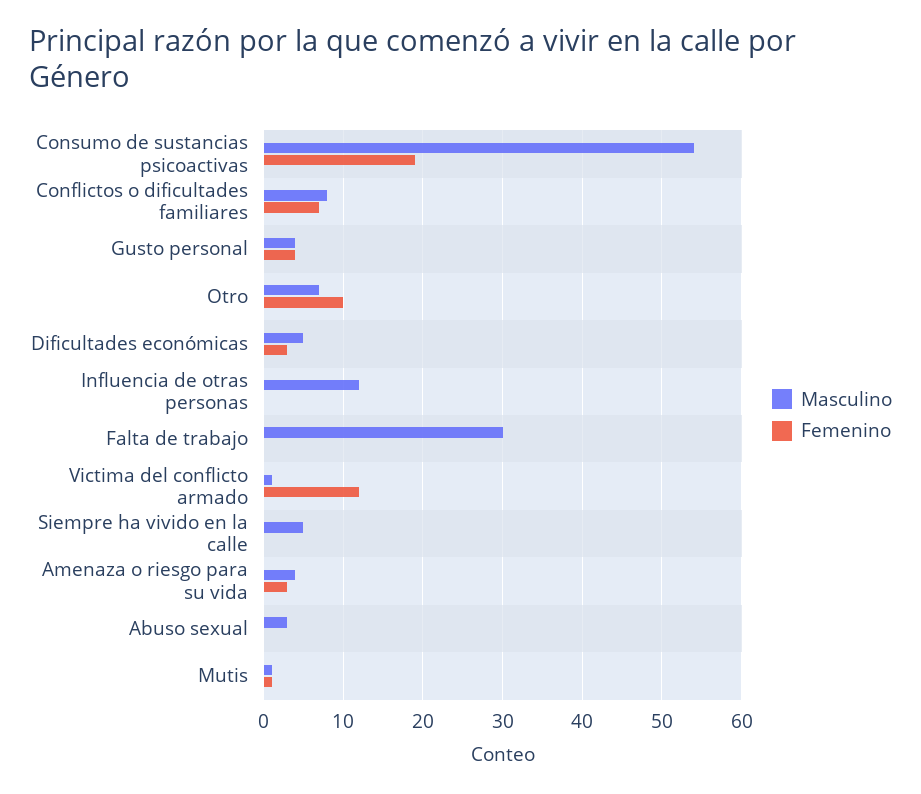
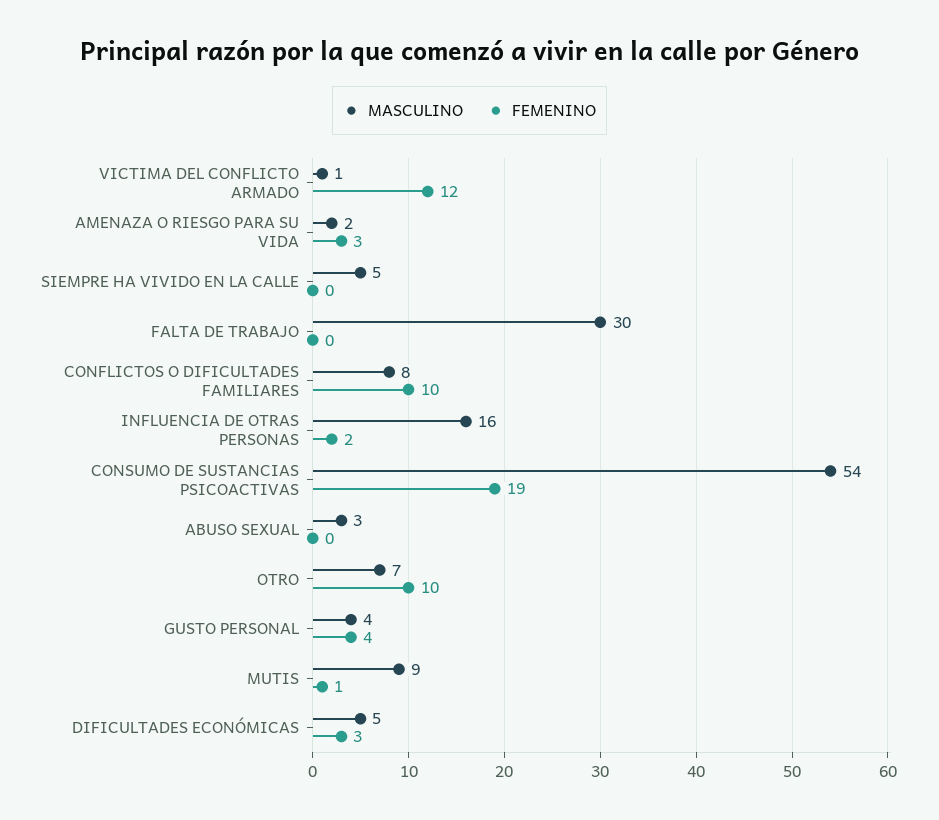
Femenino, Conflictos o dificultades familiares: 7 -> 10
Masculino, Influencia de otras personas: 12 -> 16
Femenino, Influencia de otras personas: 0 -> 2
Masculino, Amenaza o riesgo para su vida: 4 -> 2
Masculino, Mutis: 1 -> 9

